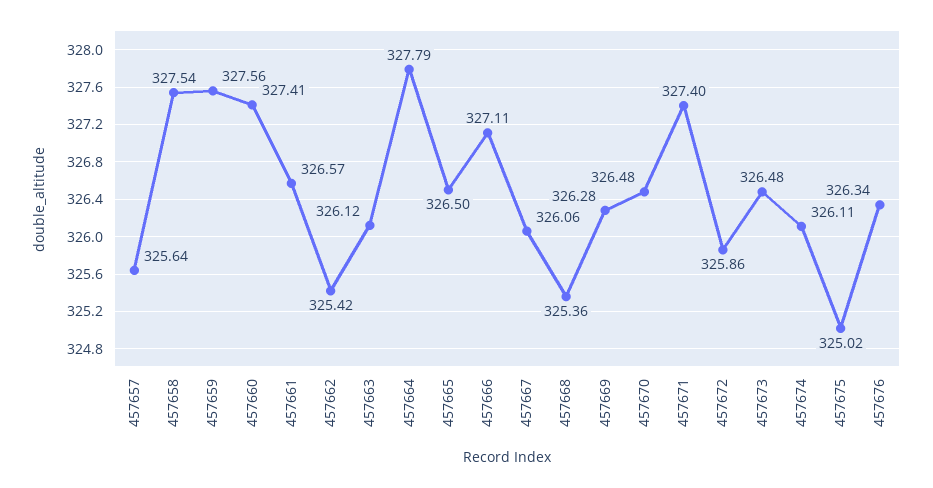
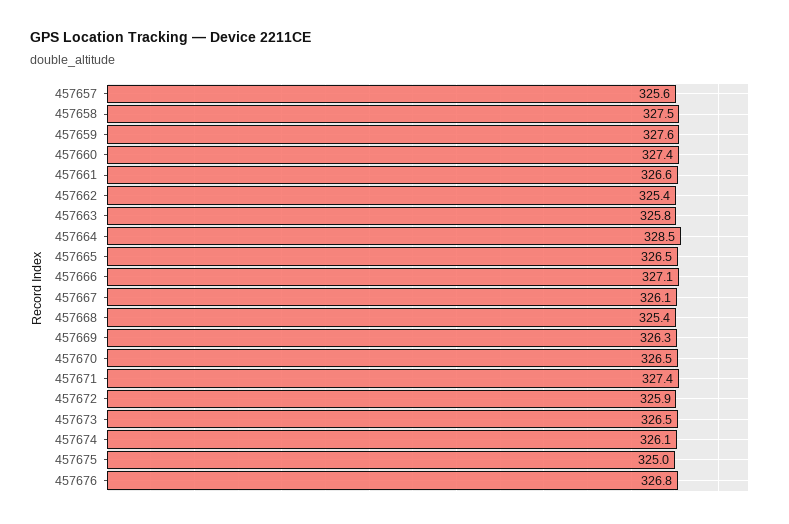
457663: 326.12 -> 325.8
457664: 327.79 -> 328.5
457676: 326.34 -> 326.8

